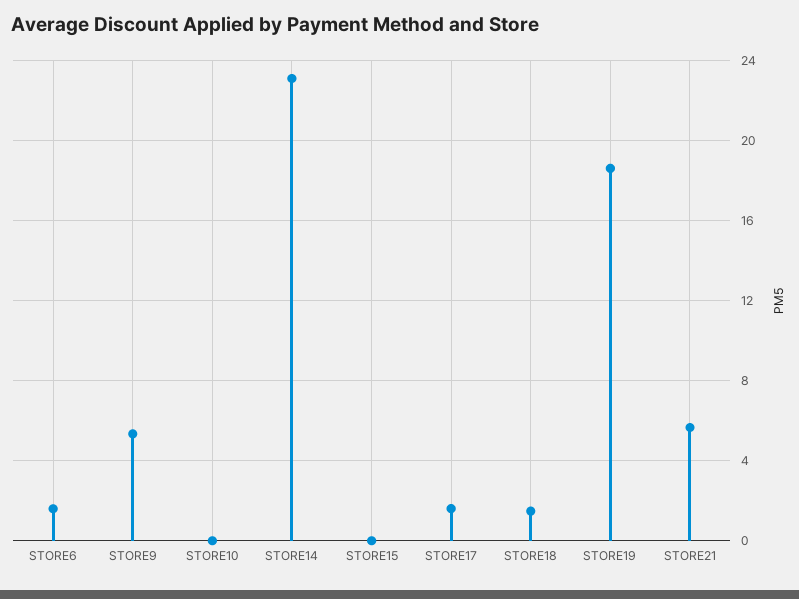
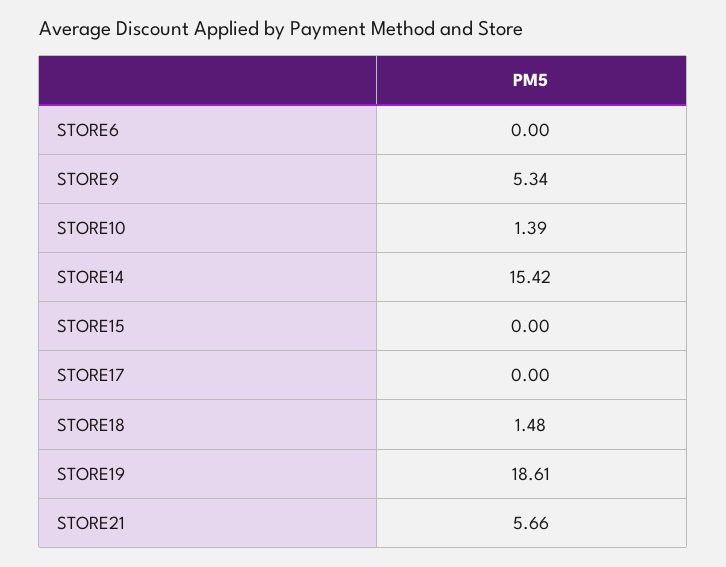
STORE6: 1.5 -> 0
STORE10: 0 -> 1.39
STORE14: 23 -> 15.42
STORE17: 1.5 -> 0

